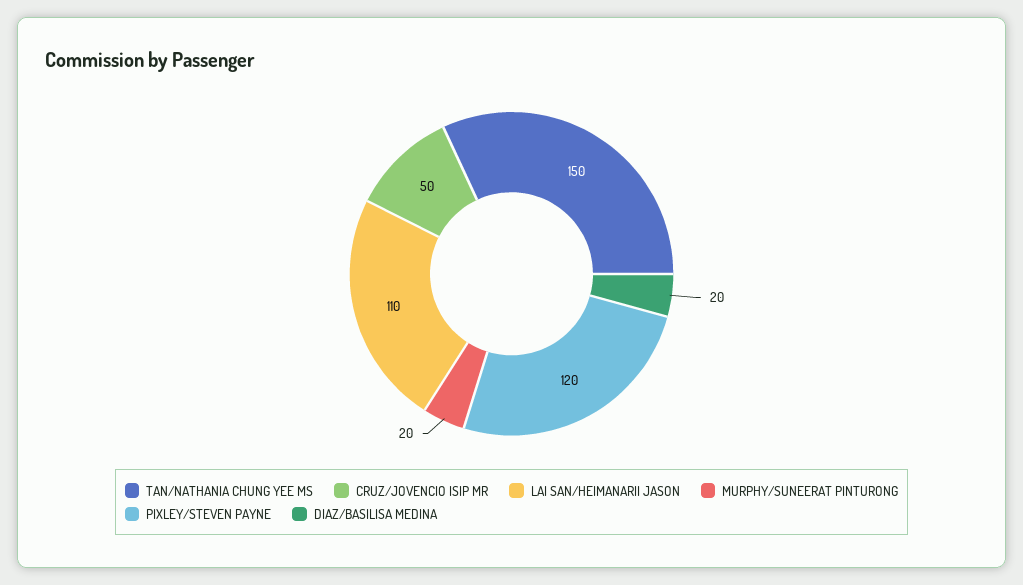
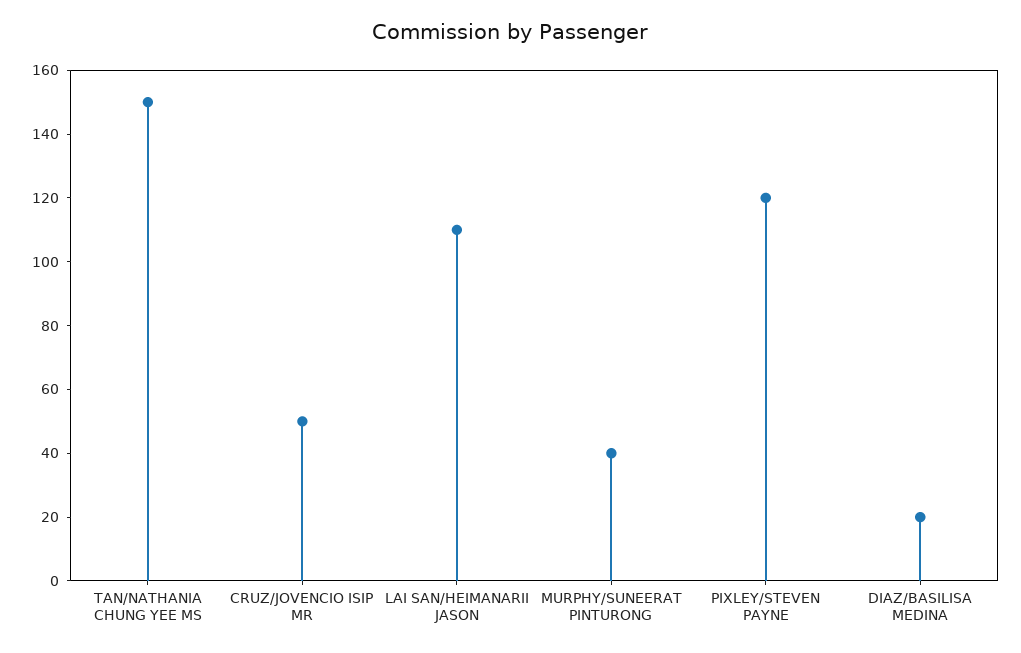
MURPHY/SUNEERAT PINTURONG: 20 -> 40

